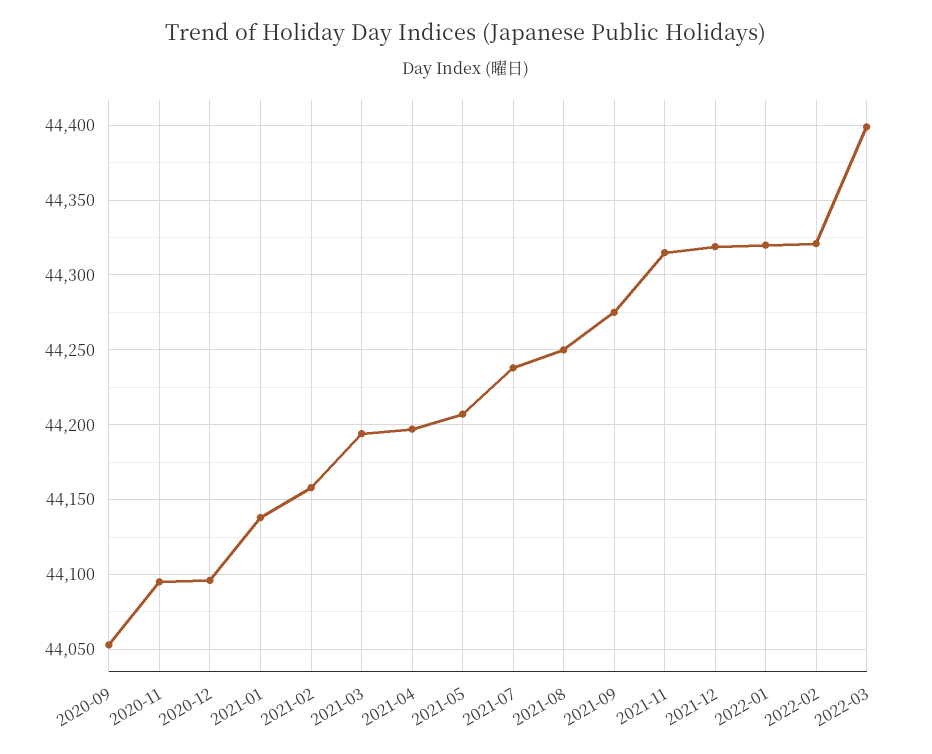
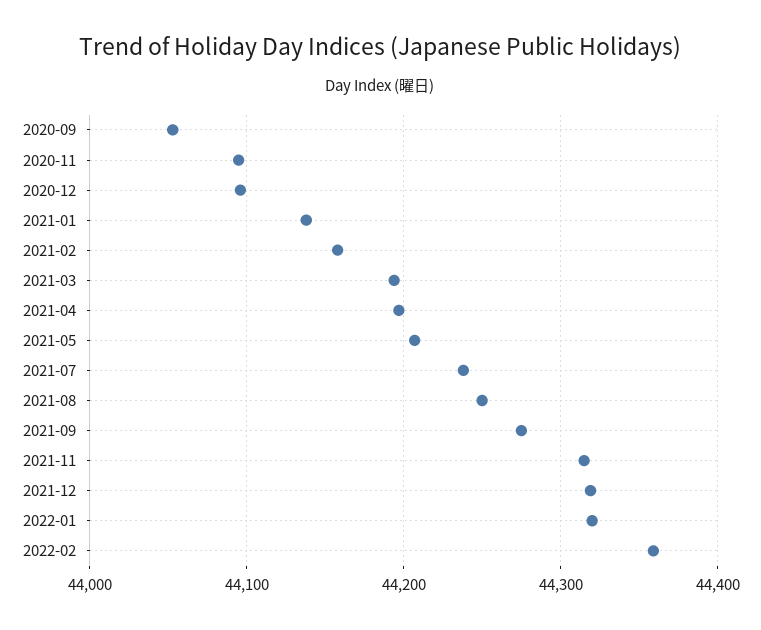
2022-02: 44320 -> 44360
2022-03: 44400 -> none

